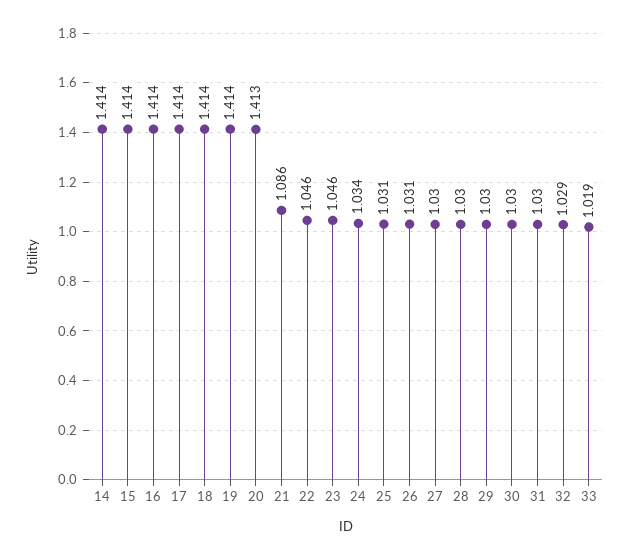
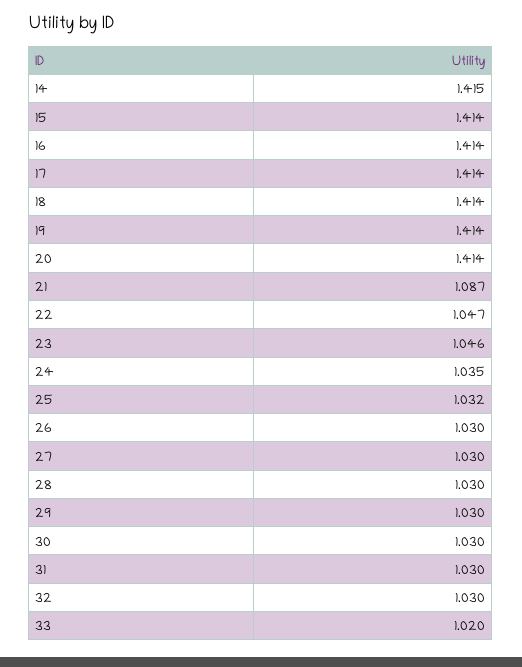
14: 1.414 -> 1.415
20: 1.413 -> 1.414
21: 1.086 -> 1.087
22: 1.046 -> 1.047
24: 1.034 -> 1.035
25: 1.031 -> 1.032
26: 1.031 -> 1.03
32: 1.029 -> 1.03
33: 1.019 -> 1.02

